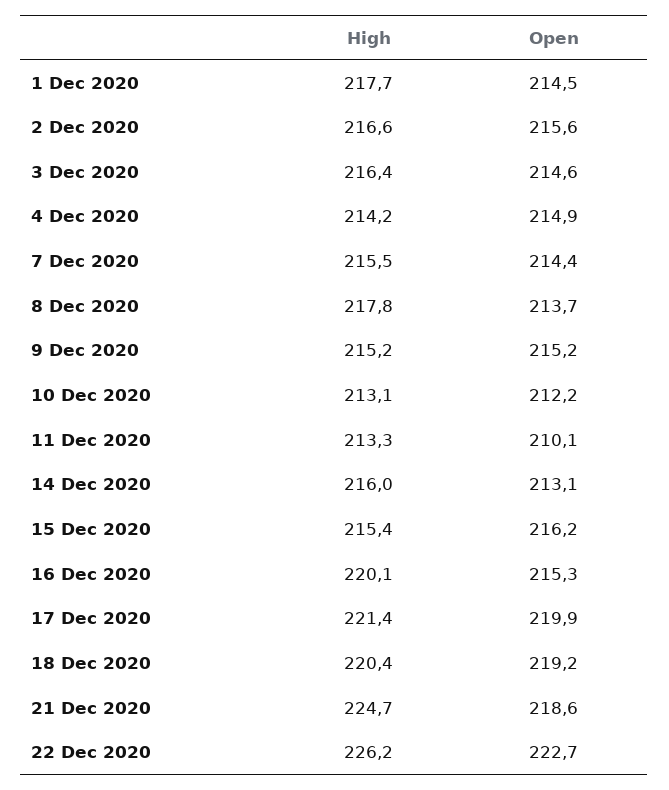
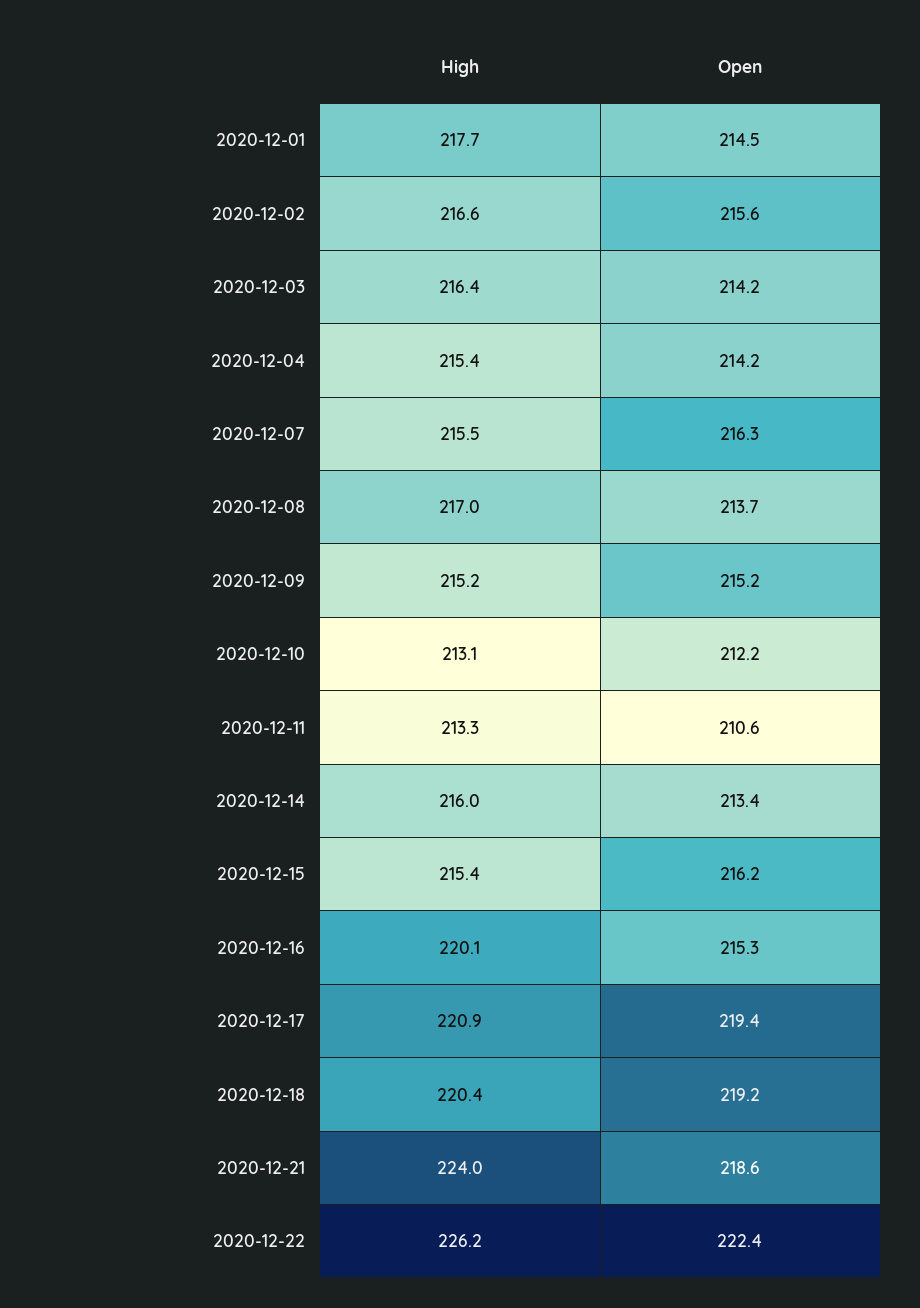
Open, 3 Dec 2020: 214.6 -> 214.2
High, 4 Dec 2020: 214.2 -> 215.4
Open, 4 Dec 2020: 214.9 -> 214.2
Open, 7 Dec 2020: 214.4 -> 216.3
High, 8 Dec 2020: 217.8 -> 217
Open, 11 Dec 2020: 210.1 -> 210.6
Open, 14 Dec 2020: 213.1 -> 213.4
High, 17 Dec 2020: 221.4 -> 220.9
Open, 17 Dec 2020: 219.9 -> 219.4
High, 21 Dec 2020: 224.7 -> 224
Open, 22 Dec 2020: 222.7 -> 222.4

